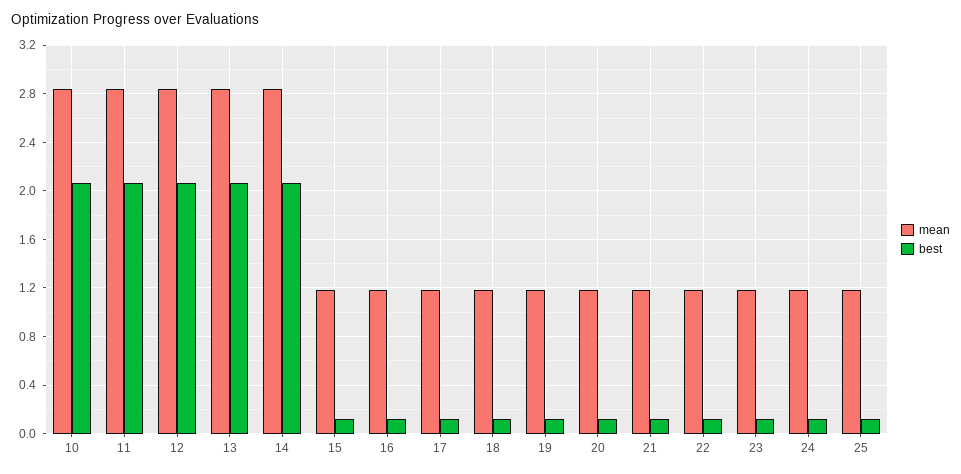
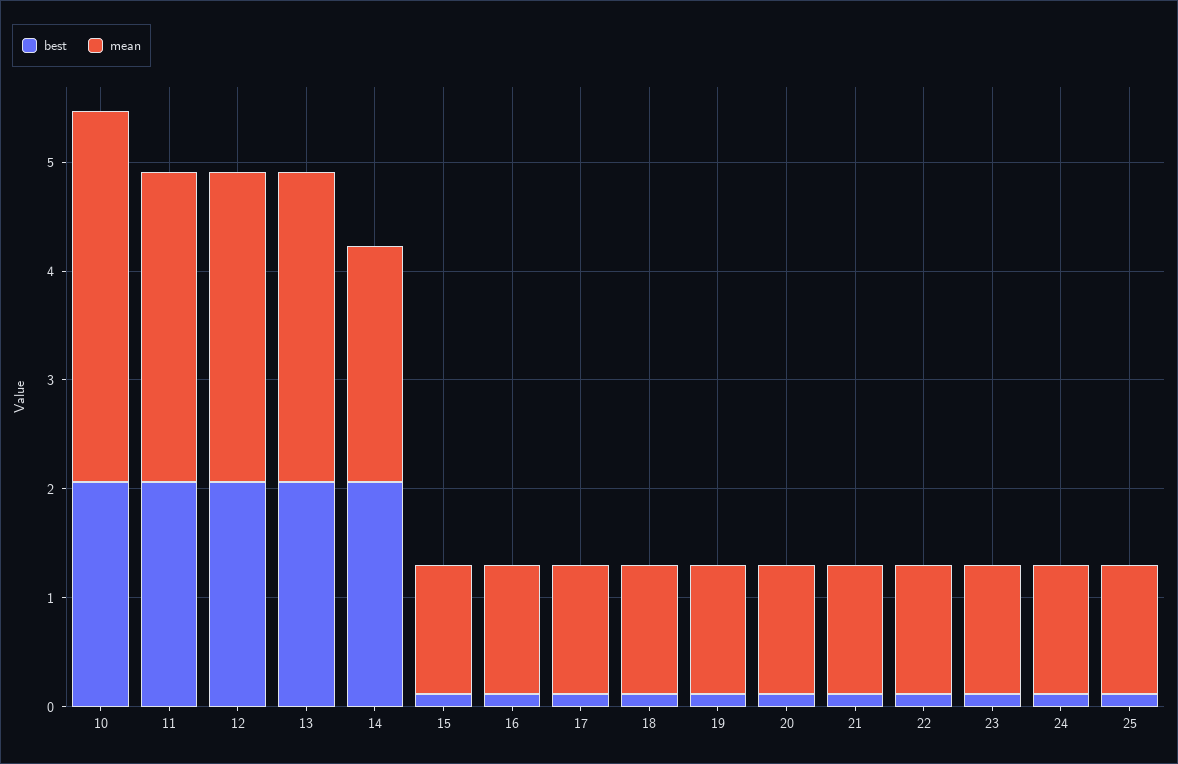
mean, 10: 2.85 -> 3.4
mean, 14: 2.85 -> 2.2

